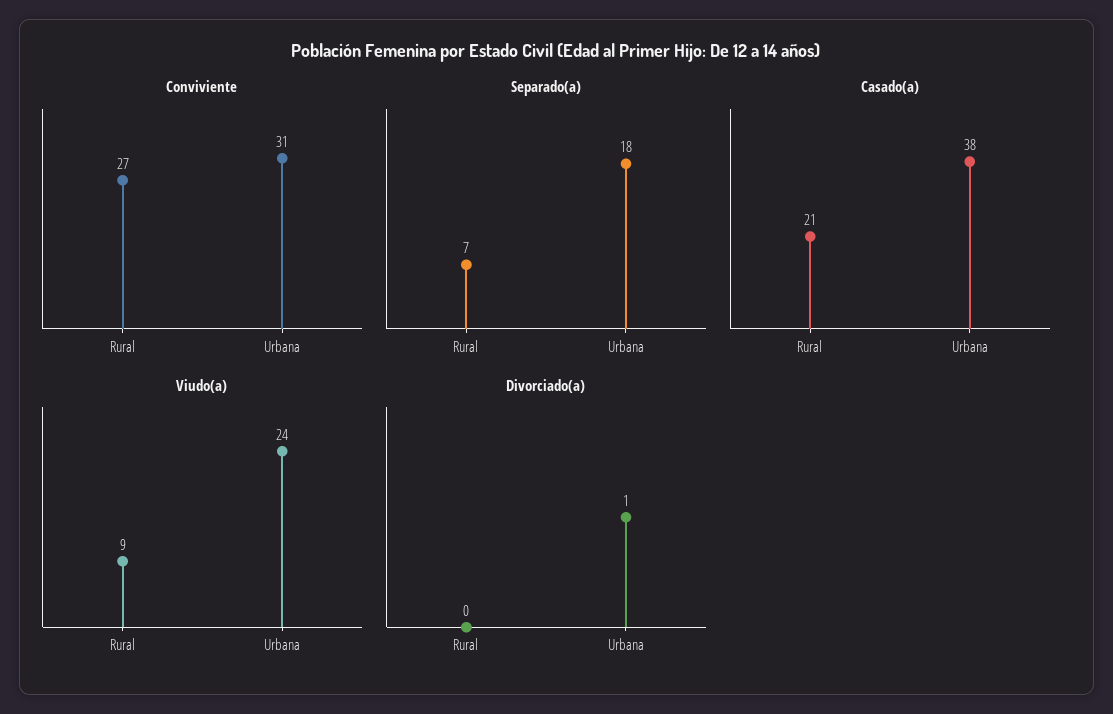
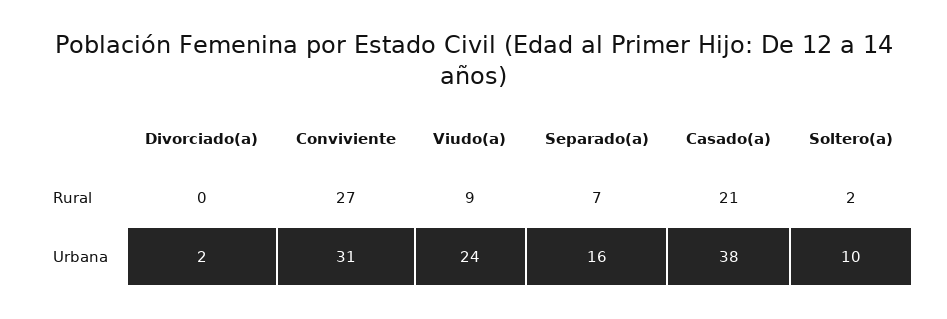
Separado(a), Urbana: 18 -> 16
Divorciado(a), Urbana: 1 -> 2
Soltero(a), Rural: none -> 2
Soltero(a), Urbana: none -> 10

